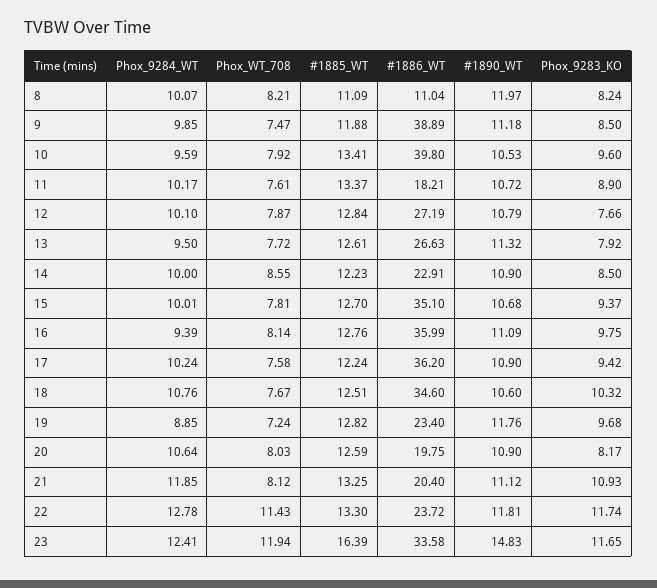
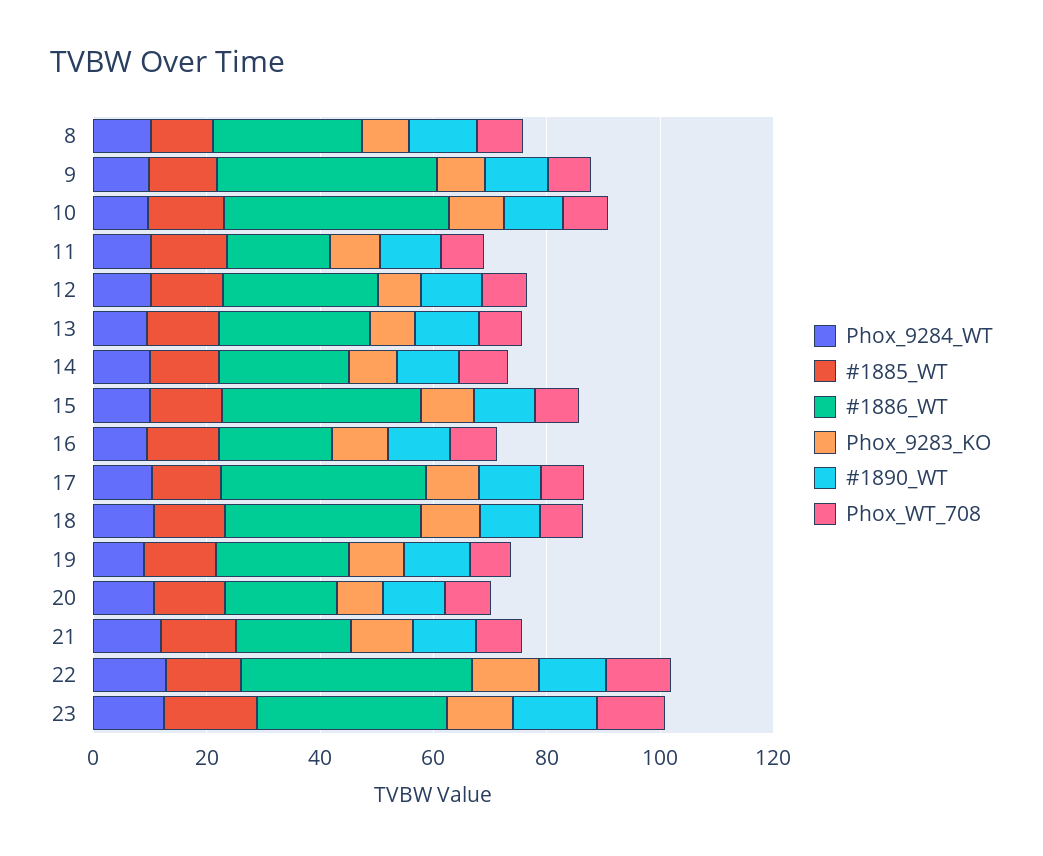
#1886_WT, 8: 11.04 -> 25
#1886_WT, 16: 35.99 -> 20
#1886_WT, 22: 23.72 -> 40

